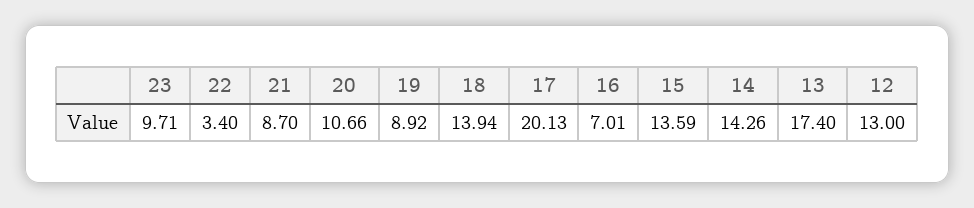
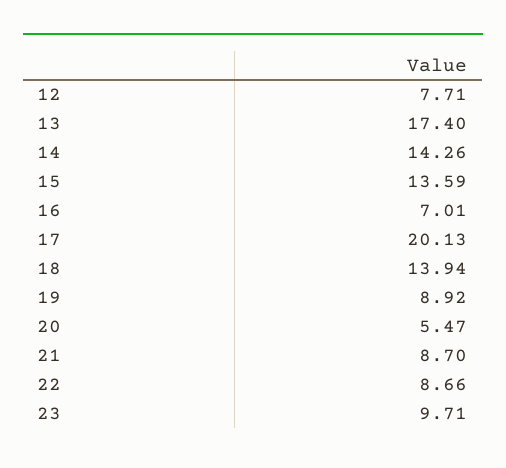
22: 3.4 -> 8.66
20: 10.66 -> 5.47
12: 13 -> 7.71

